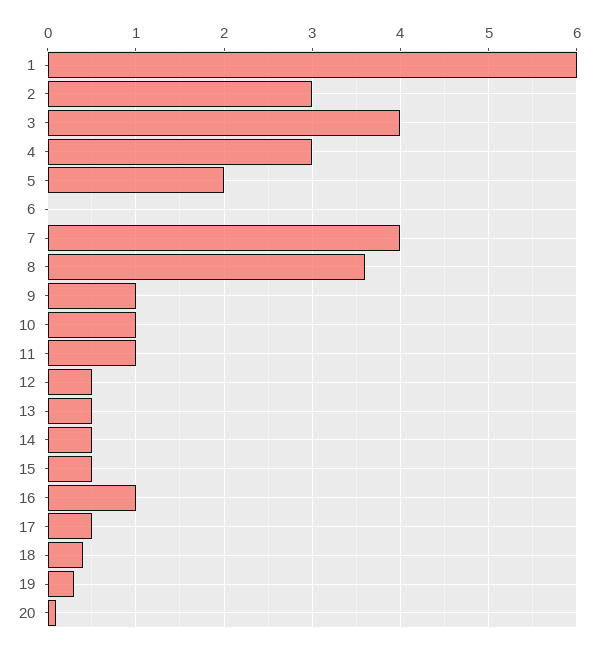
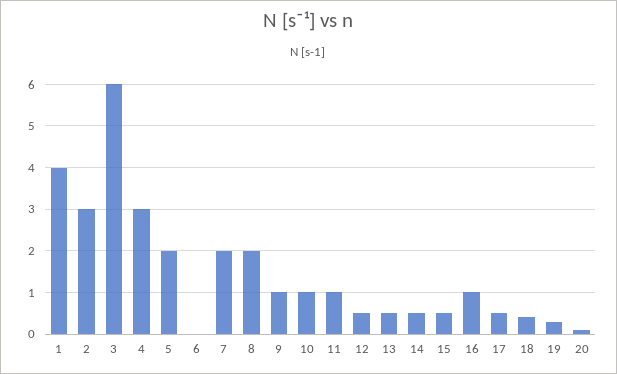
1: 6 -> 4
3: 4 -> 6
7: 4 -> 2
8: 3.6 -> 2

